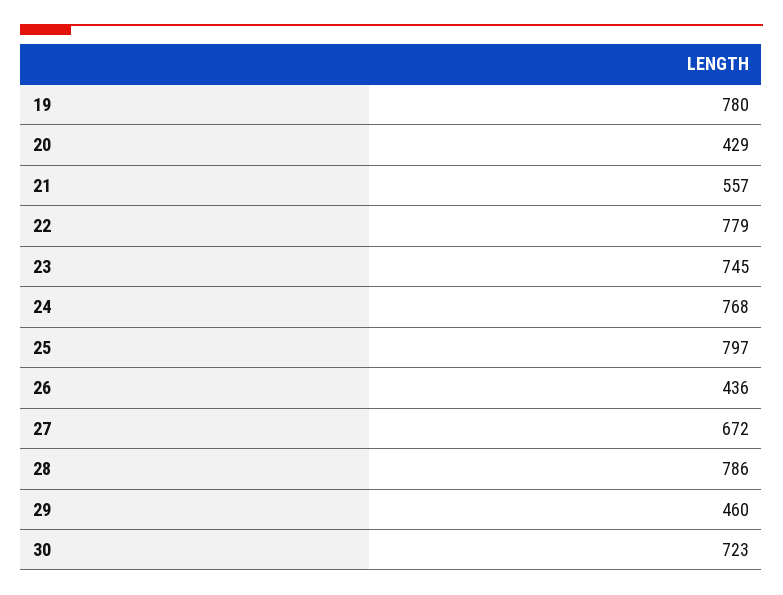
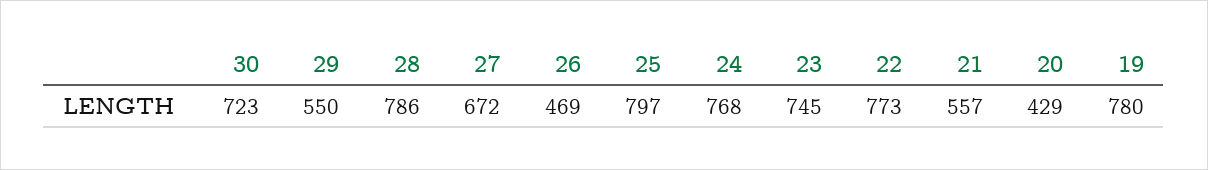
22: 779 -> 773
26: 436 -> 469
29: 460 -> 550

